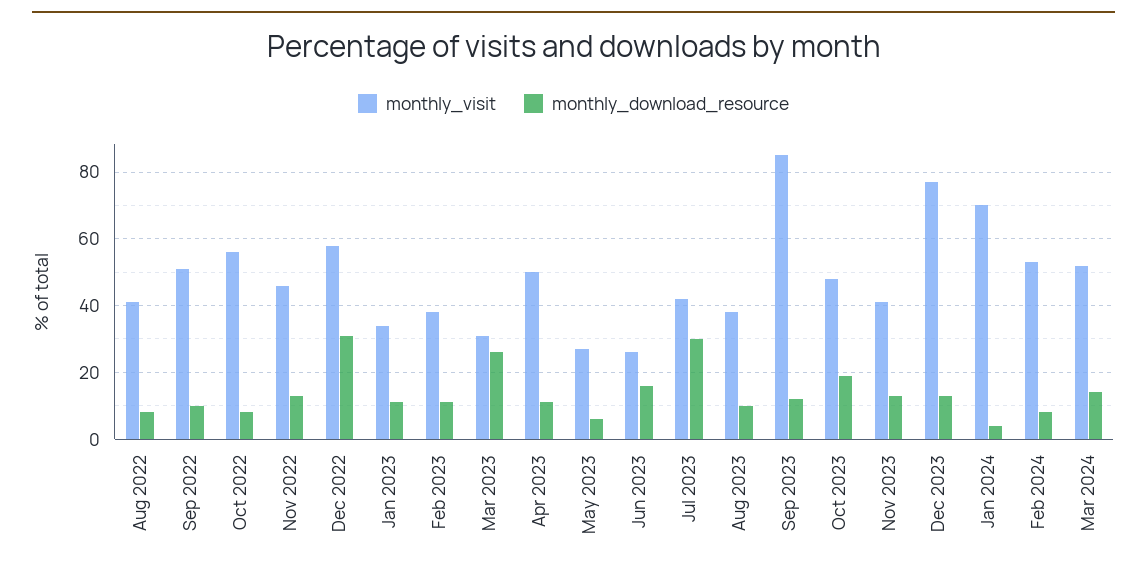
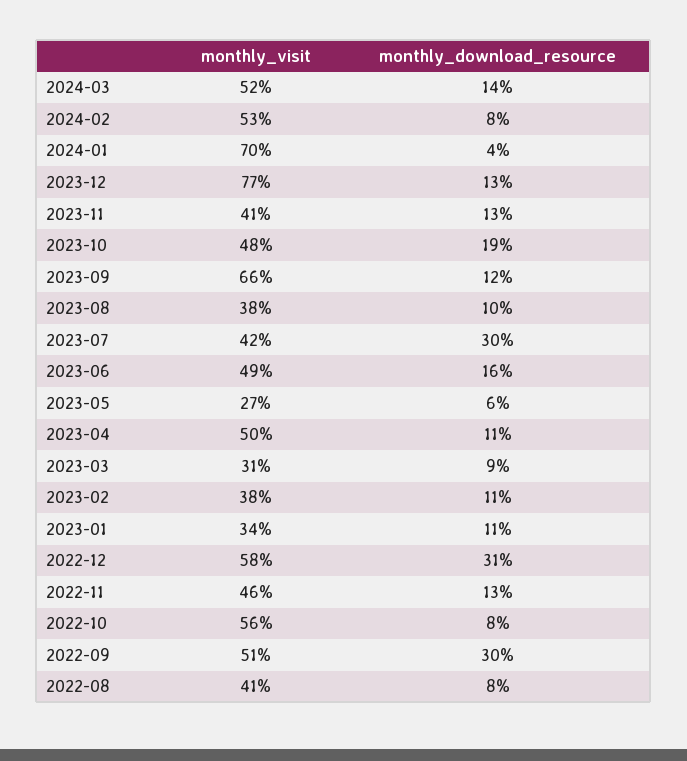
monthly_download_resource, Sep 2022: 10 -> 30
monthly_download_resource, Mar 2023: 25 -> 9
monthly_visit, Jun 2023: 25 -> 49
monthly_visit, Sep 2023: 85 -> 66

